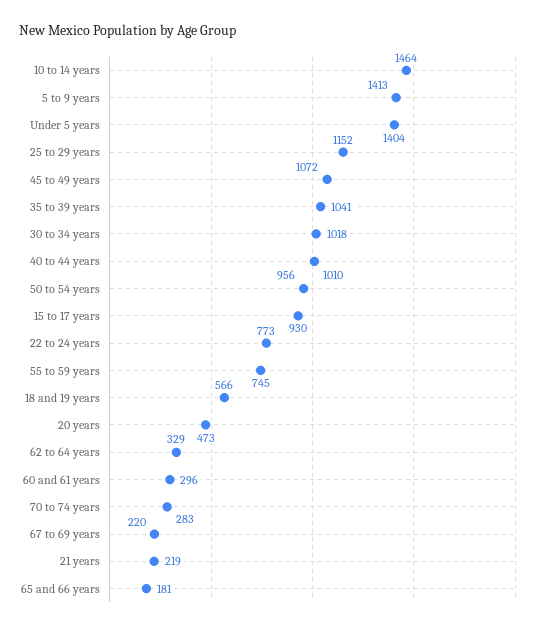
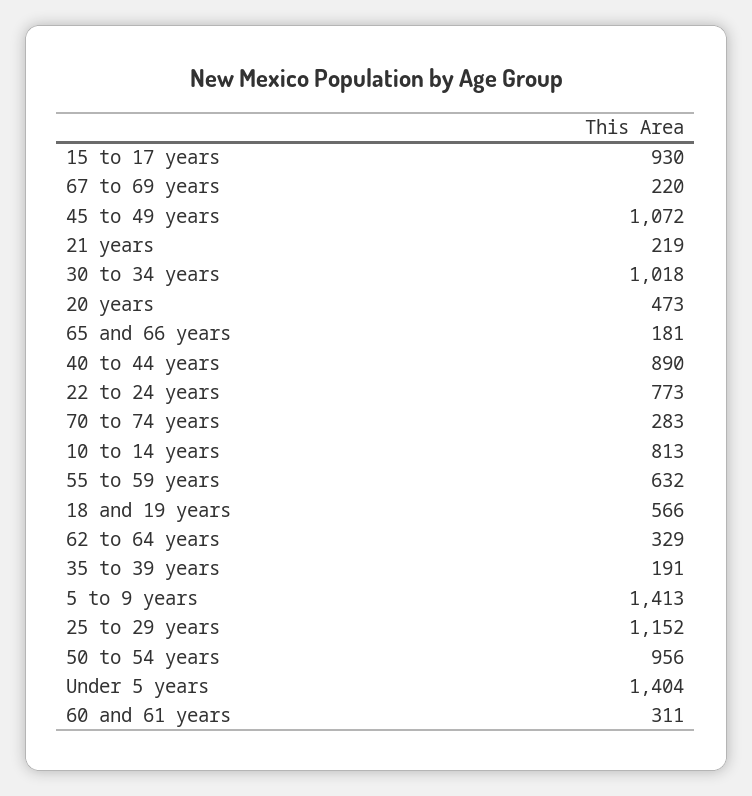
10 to 14 years: 1464 -> 813
35 to 39 years: 1041 -> 191
40 to 44 years: 1010 -> 890
55 to 59 years: 745 -> 632
60 and 61 years: 296 -> 311

